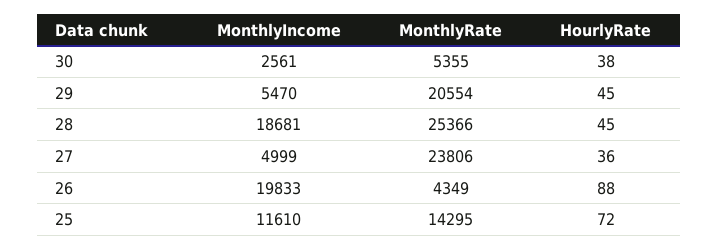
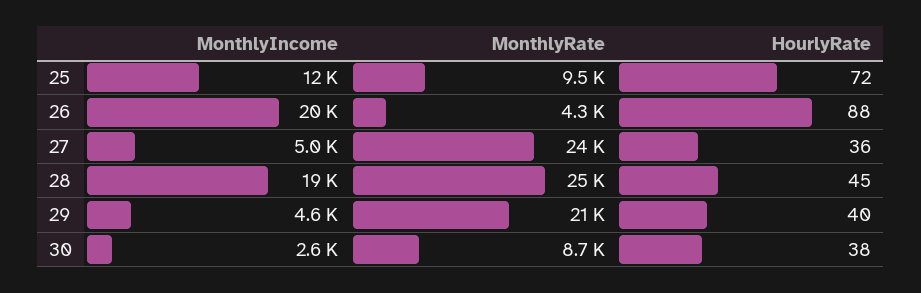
MonthlyRate, 30: 5355 -> 8700
MonthlyIncome, 29: 5470 -> 4600
HourlyRate, 29: 45 -> 40
MonthlyRate, 25: 14295 -> 9500

